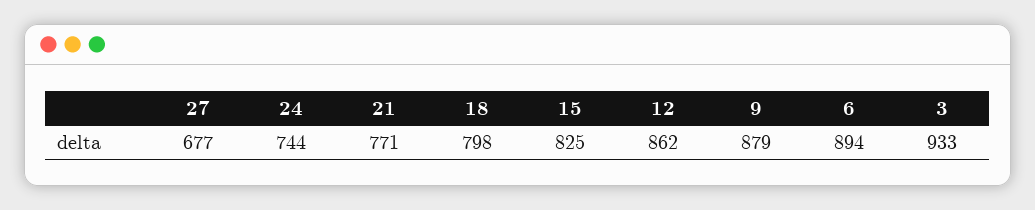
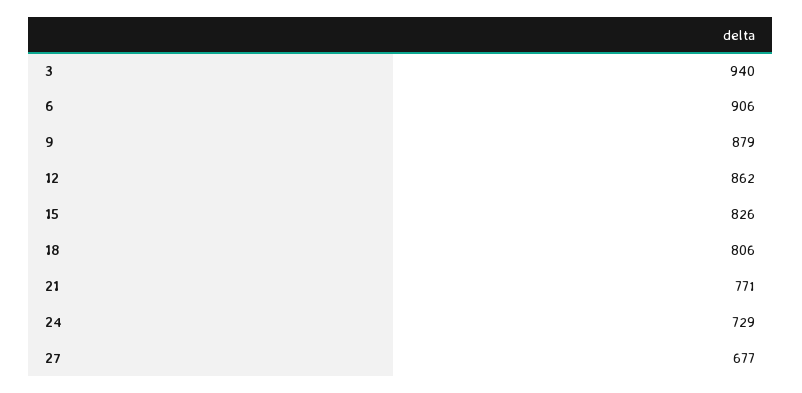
24: 744 -> 729
18: 798 -> 806
15: 825 -> 826
6: 894 -> 906
3: 933 -> 940

